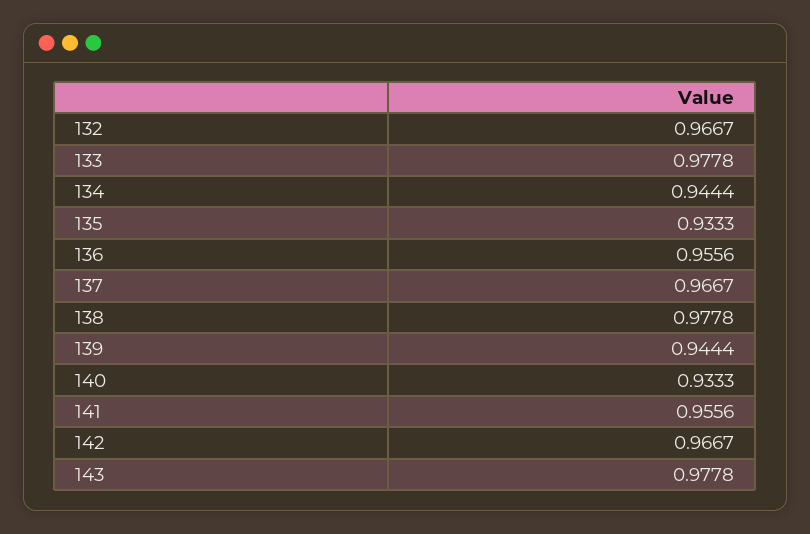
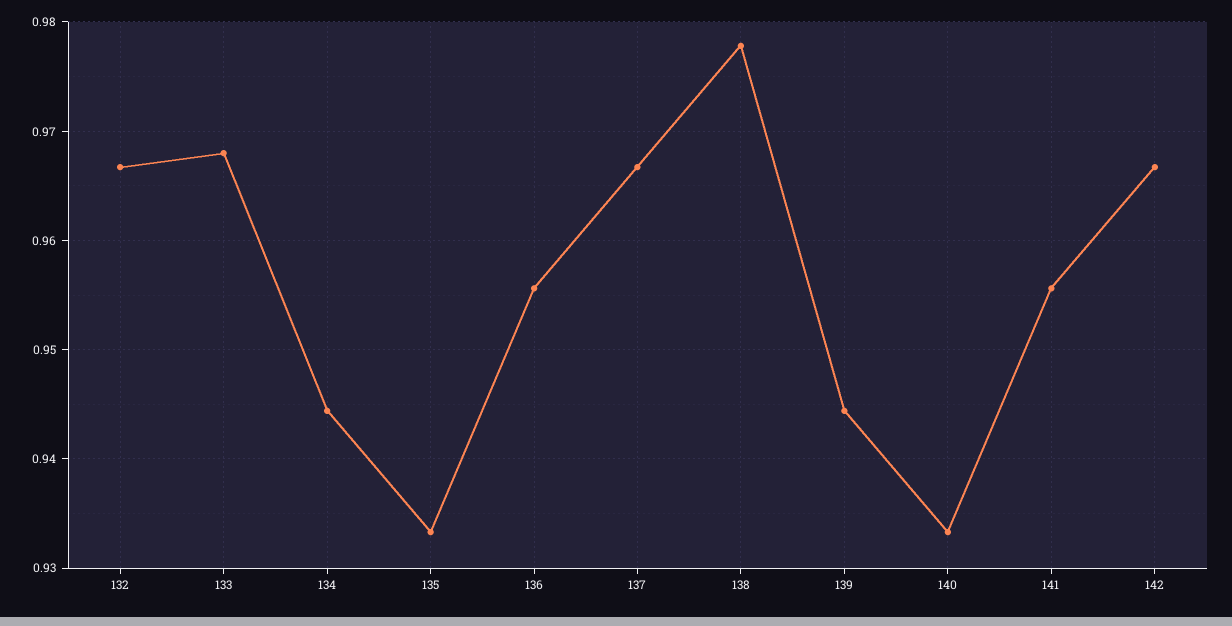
133: 0.9778 -> 0.968
143: 0.9778 -> none

